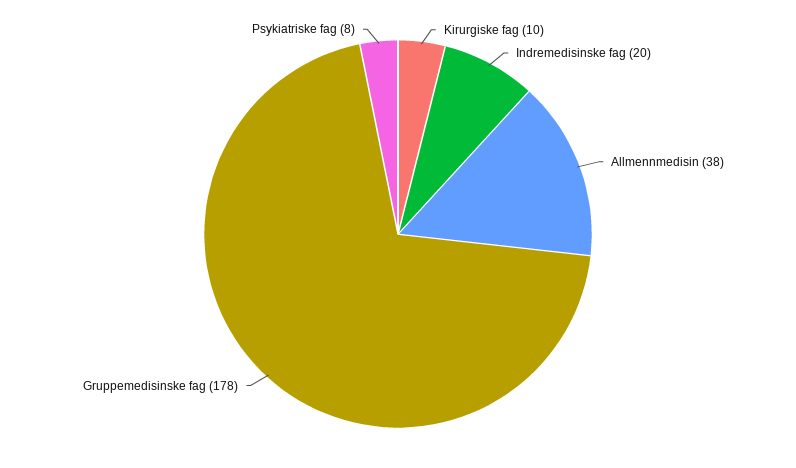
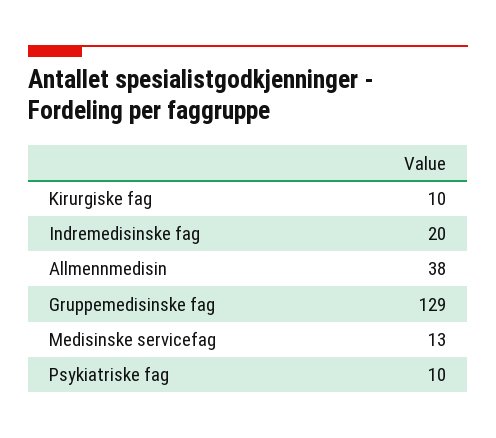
Gruppemedisinske fag: 178 -> 129
Psykiatriske fag: 8 -> 10
Medisinske servicefag: none -> 13

